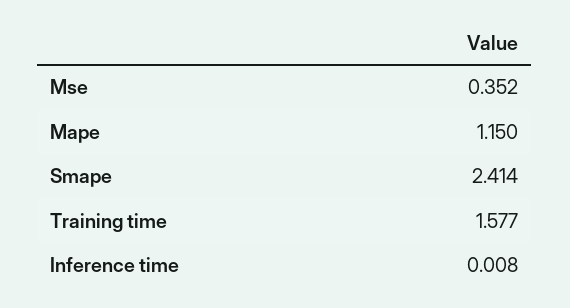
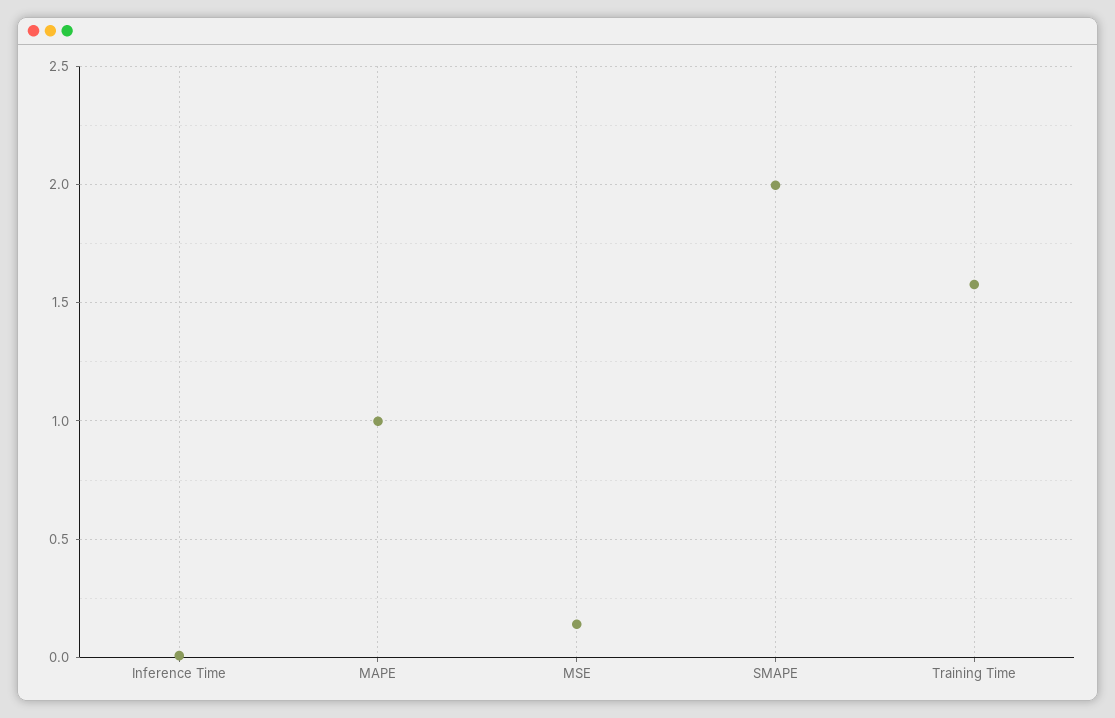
Mse: 0.352 -> 0.15
Mape: 1.15 -> 1
Smape: 2.414 -> 2

